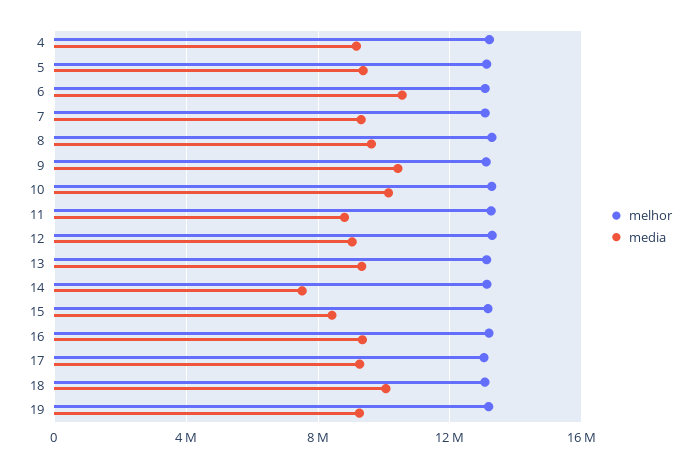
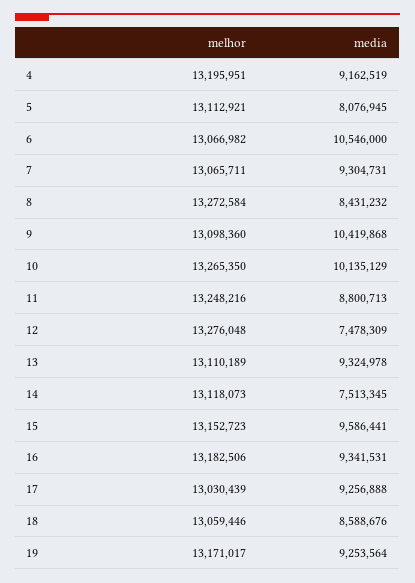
media, 5: 9500000 -> 8076945
media, 8: 9500000 -> 8431232
media, 12: 9000000 -> 7478309
media, 15: 8500000 -> 9586441
media, 18: 10000000 -> 8588676

